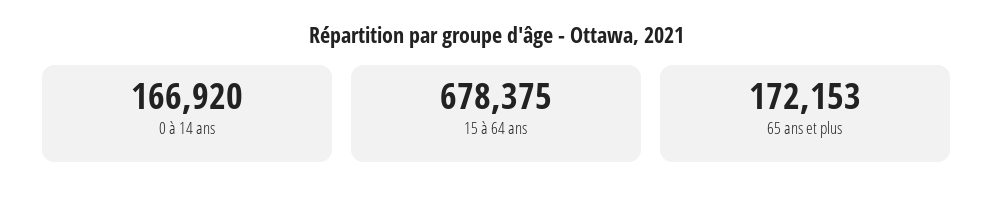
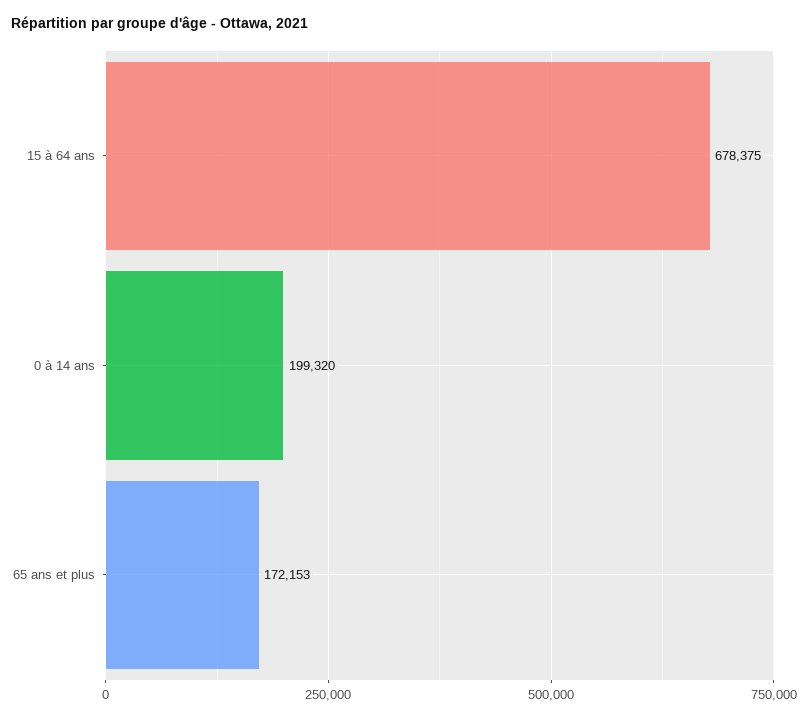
0 à 14 ans: 166920 -> 199320

